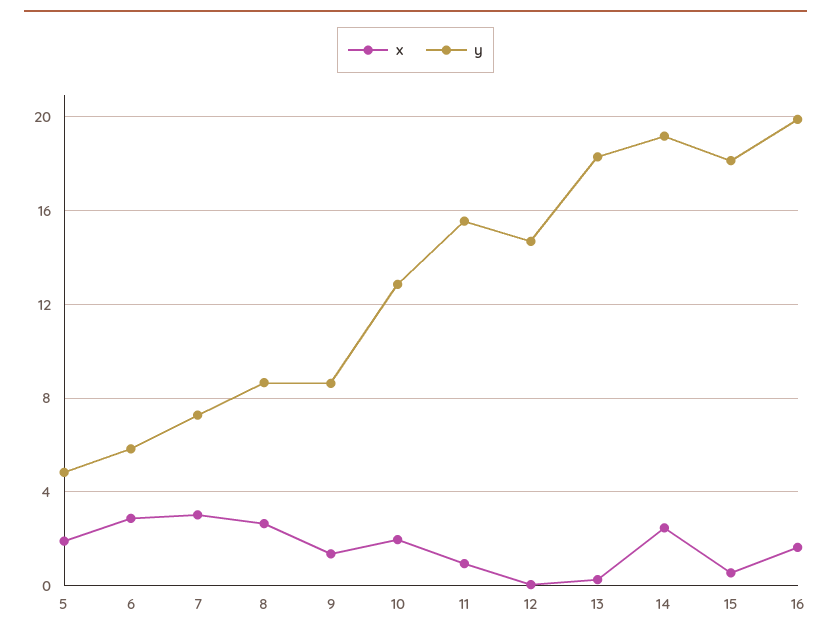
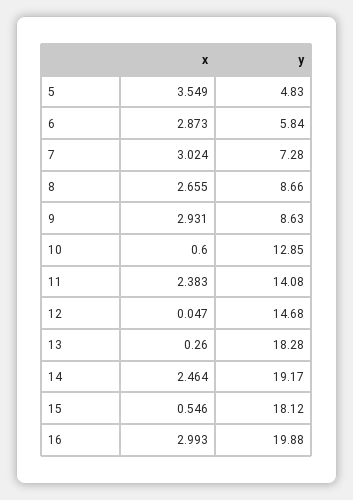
x, 5: 2 -> 3.549
x, 9: 1.5 -> 2.931
x, 10: 2 -> 0.6
x, 11: 1 -> 2.383
y, 11: 15.5 -> 14.08
x, 16: 1.5 -> 2.993

